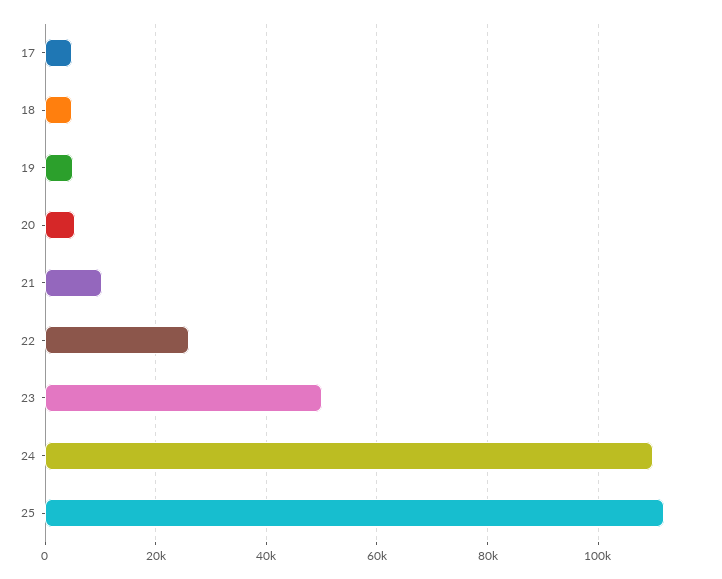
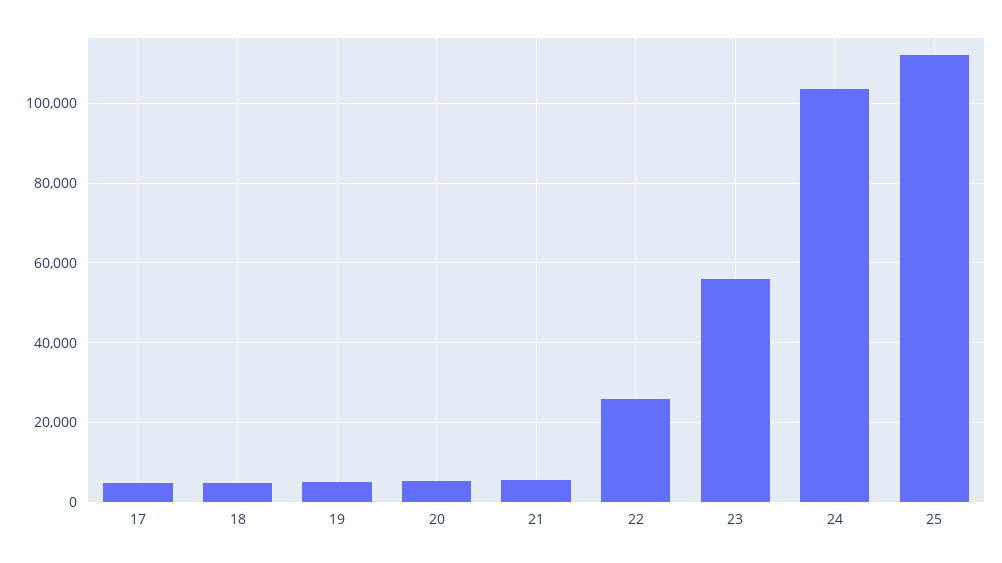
21: 10000 -> 6000
23: 50000 -> 56000
24: 110000 -> 104000

